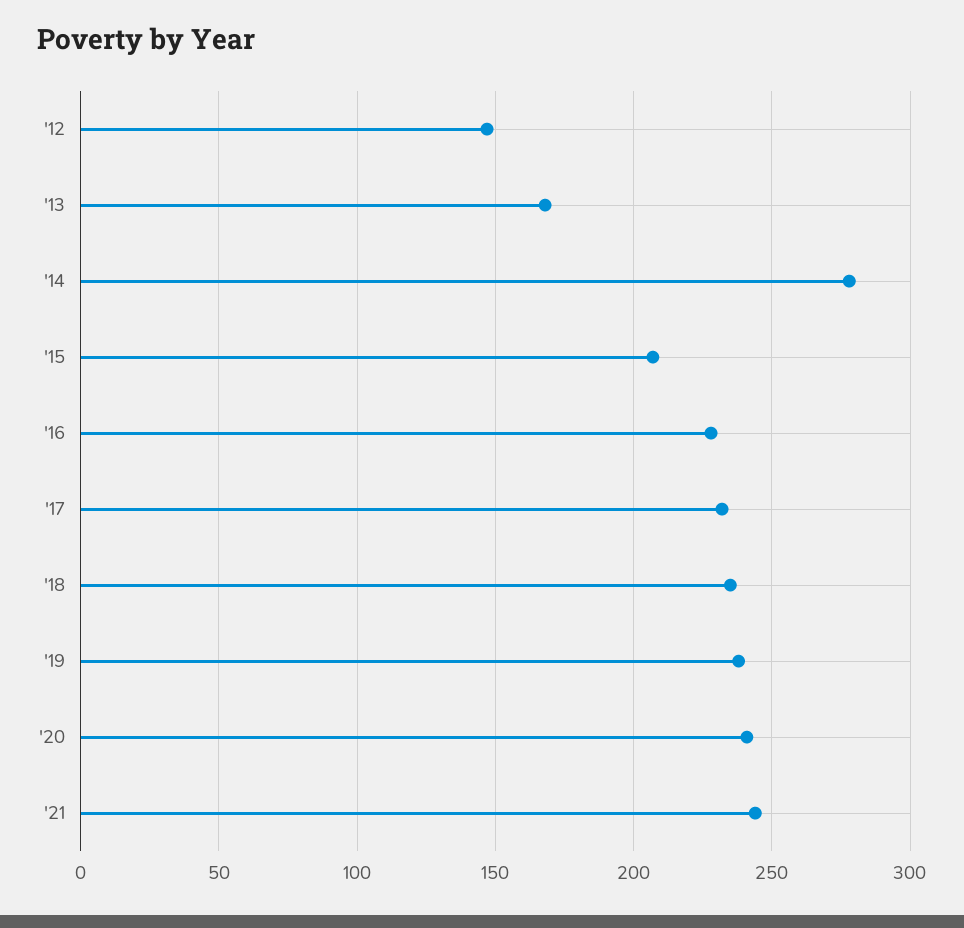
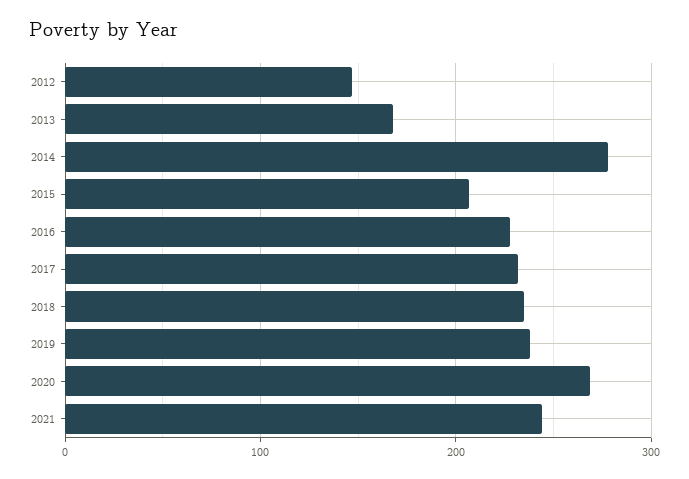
'20: 240 -> 270

